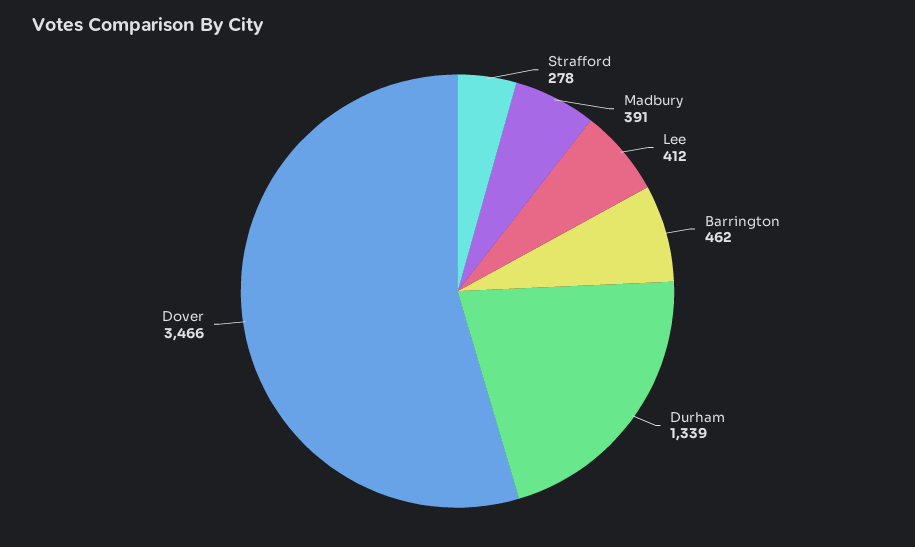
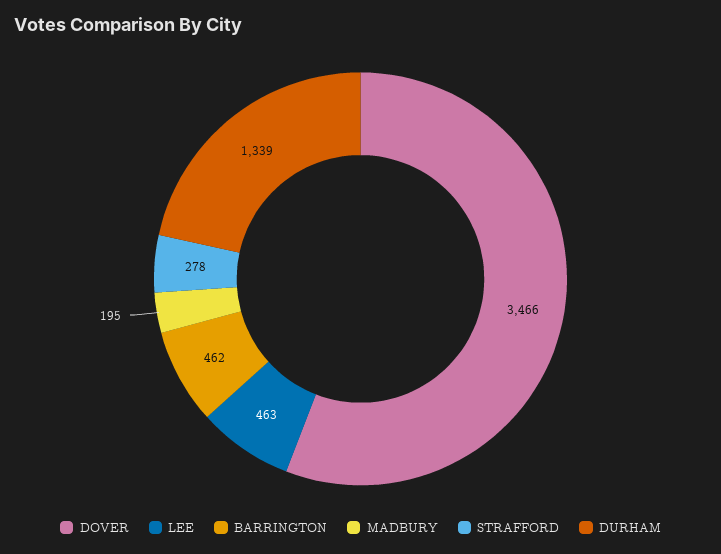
Madbury: 391 -> 195
Lee: 412 -> 463

